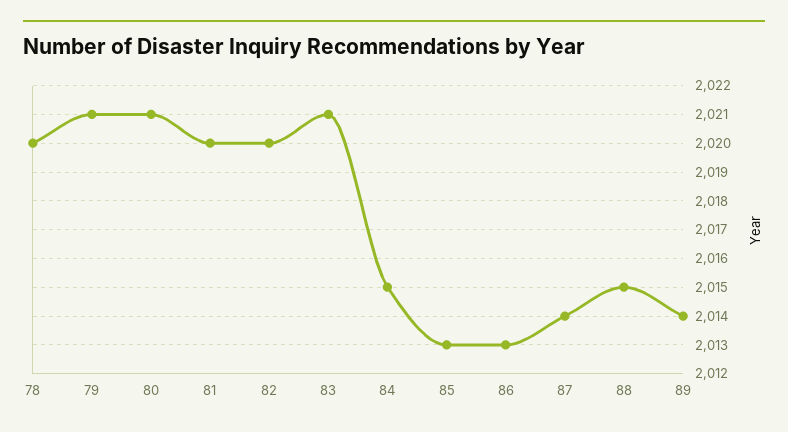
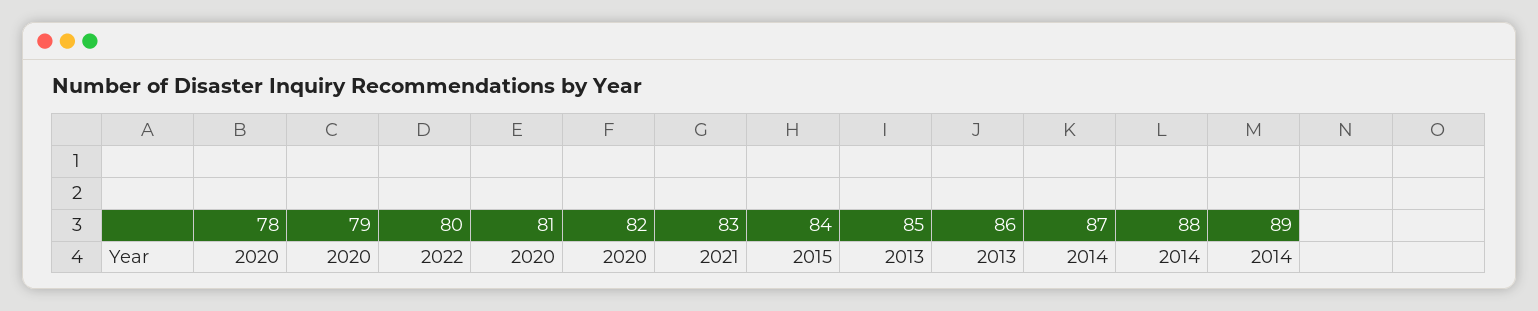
79: 2021 -> 2020
80: 2021 -> 2022
88: 2015 -> 2014

